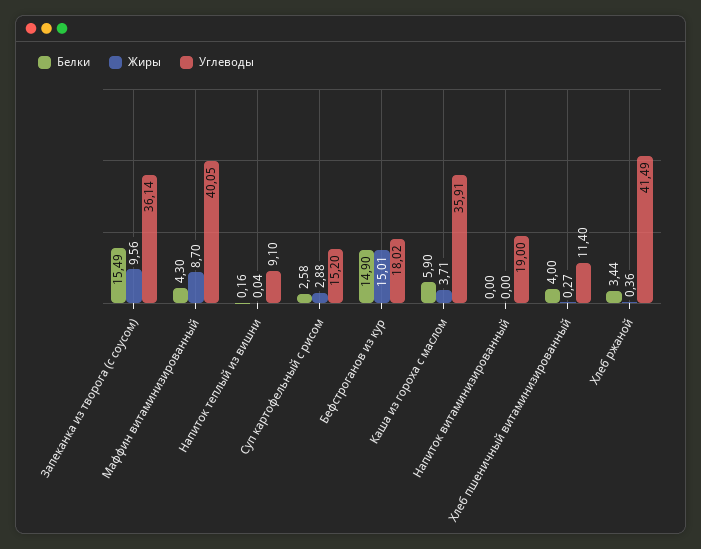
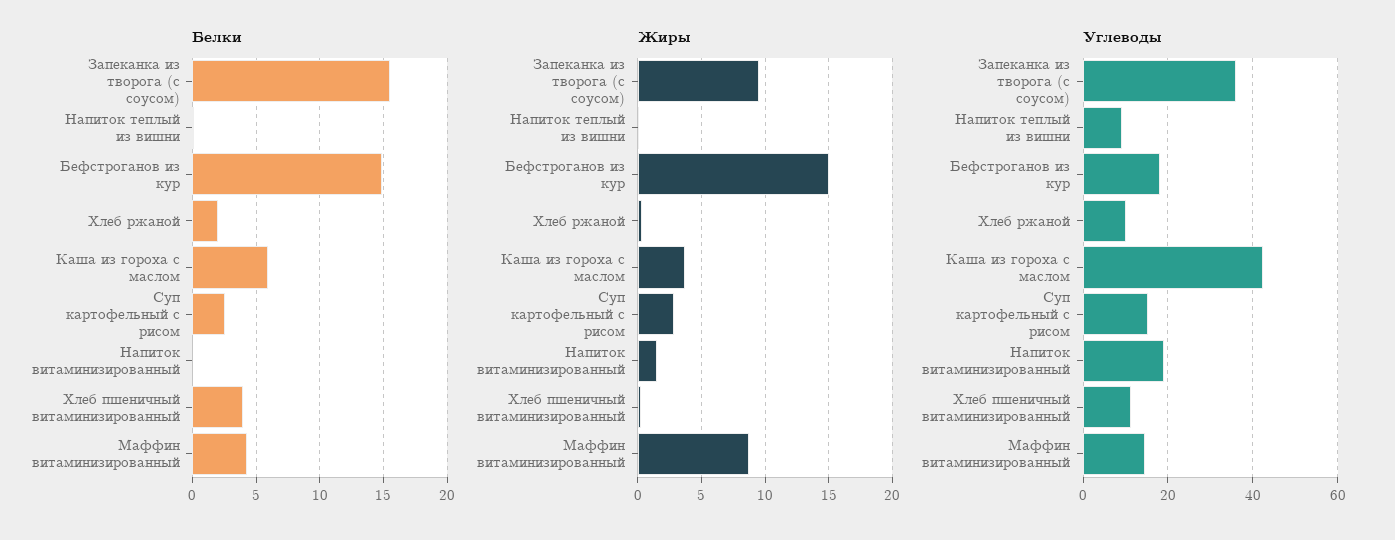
Углеводы, Маффин витаминизированный: 40.05 -> 14
Углеводы, Каша из гороха с маслом: 35.91 -> 42
Жиры, Напиток витаминизированный: 0 -> 1.5
Белки, Хлеб ржаной: 3.44 -> 2
Углеводы, Хлеб ржаной: 41.49 -> 10

